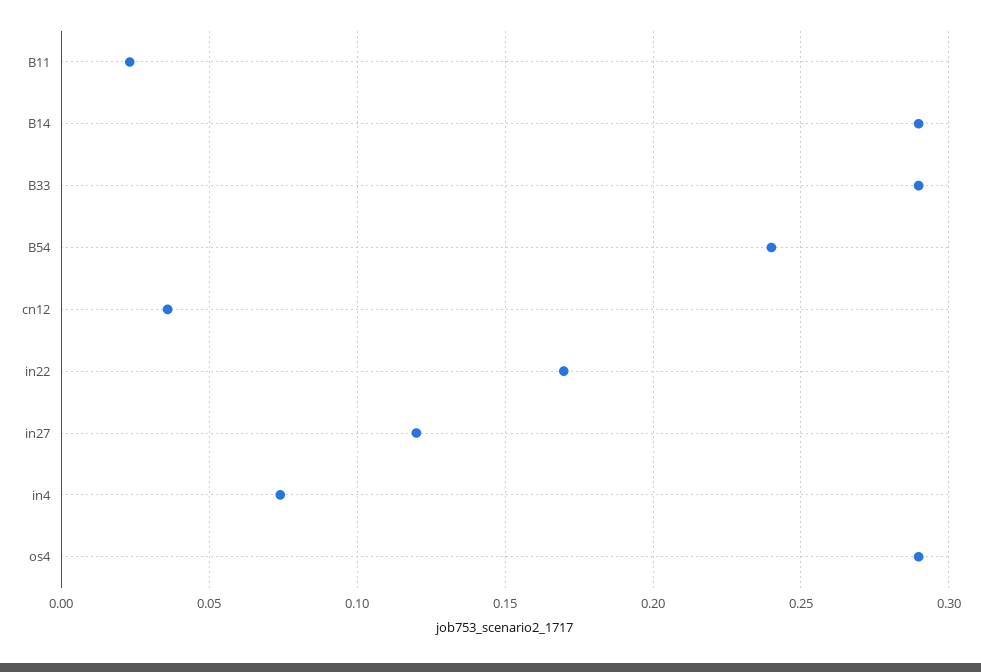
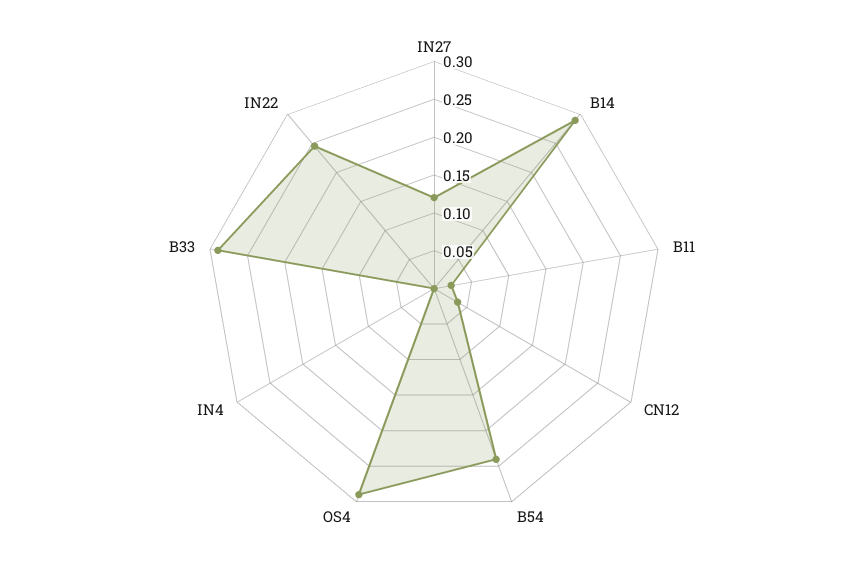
in22: 0.17 -> 0.25
in4: 0.075 -> 0

